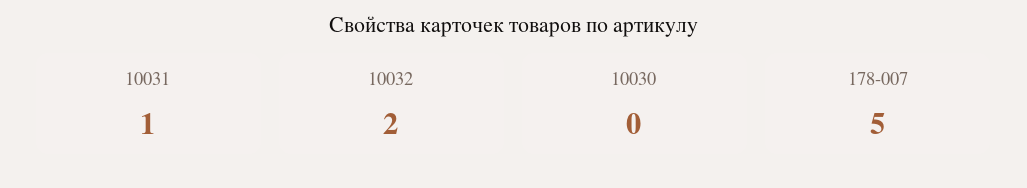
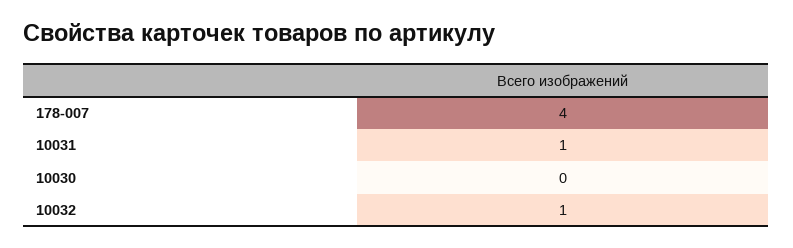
10032: 2 -> 1
178-007: 5 -> 4

